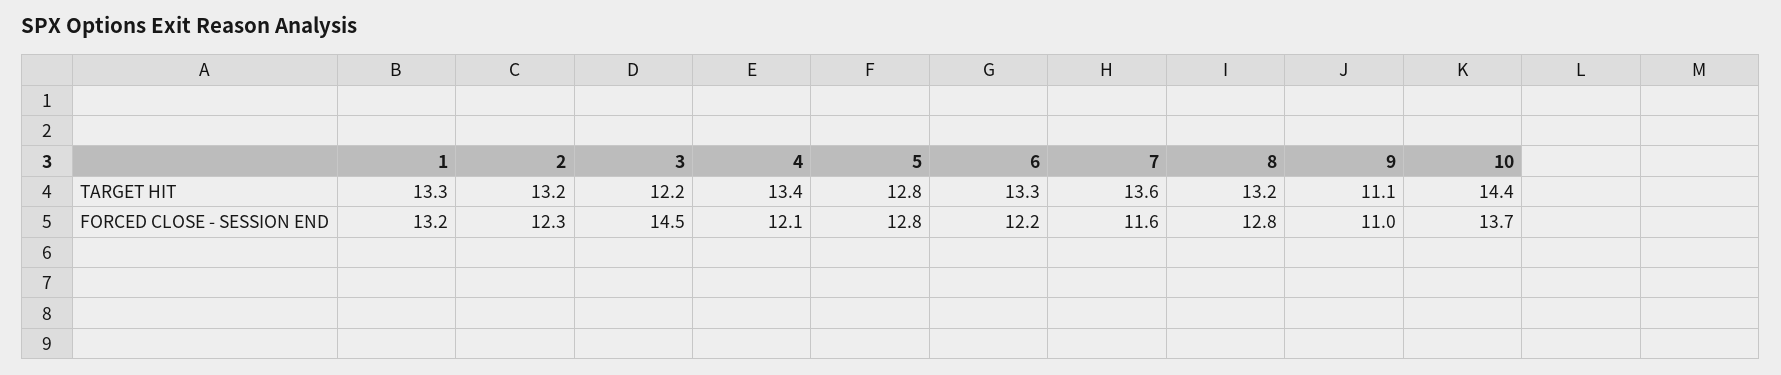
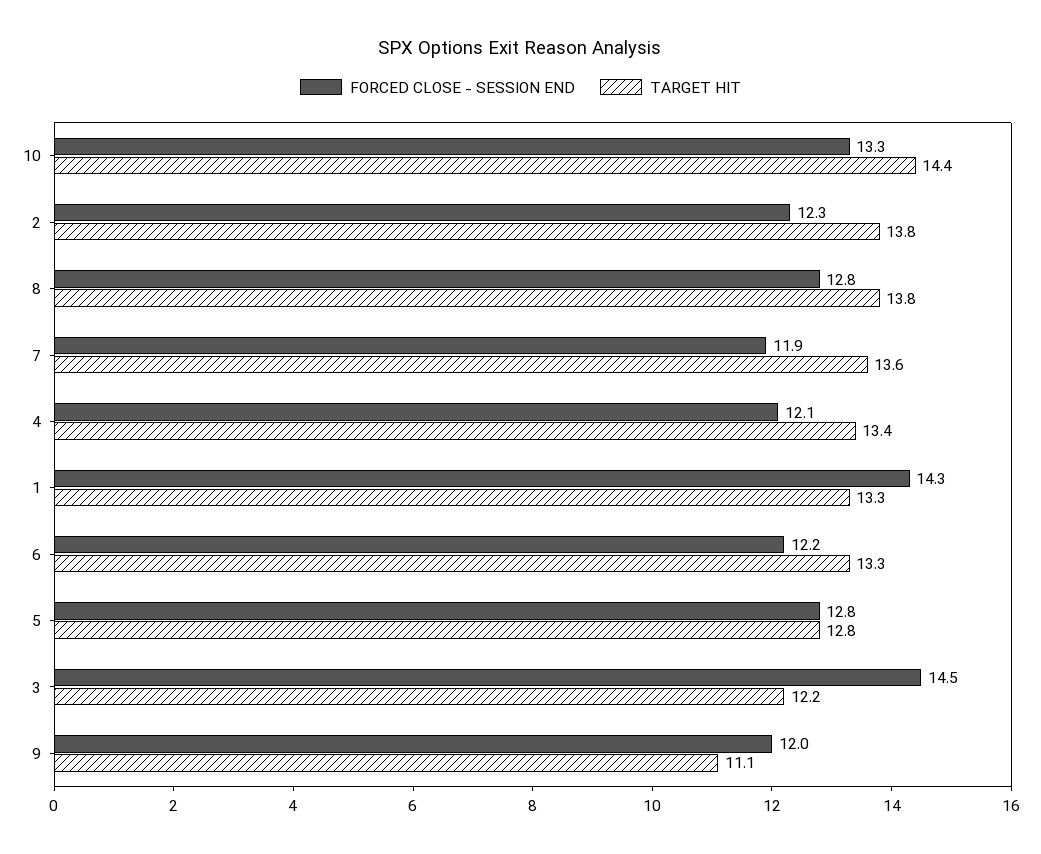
TARGET HIT, 2: 13.2 -> 13.8
TARGET HIT, 8: 13.2 -> 13.8
FORCED CLOSE - SESSION END, 1: 13.2 -> 14.3
FORCED CLOSE - SESSION END, 7: 11.6 -> 11.9
FORCED CLOSE - SESSION END, 9: 11 -> 12
FORCED CLOSE - SESSION END, 10: 13.7 -> 13.3

